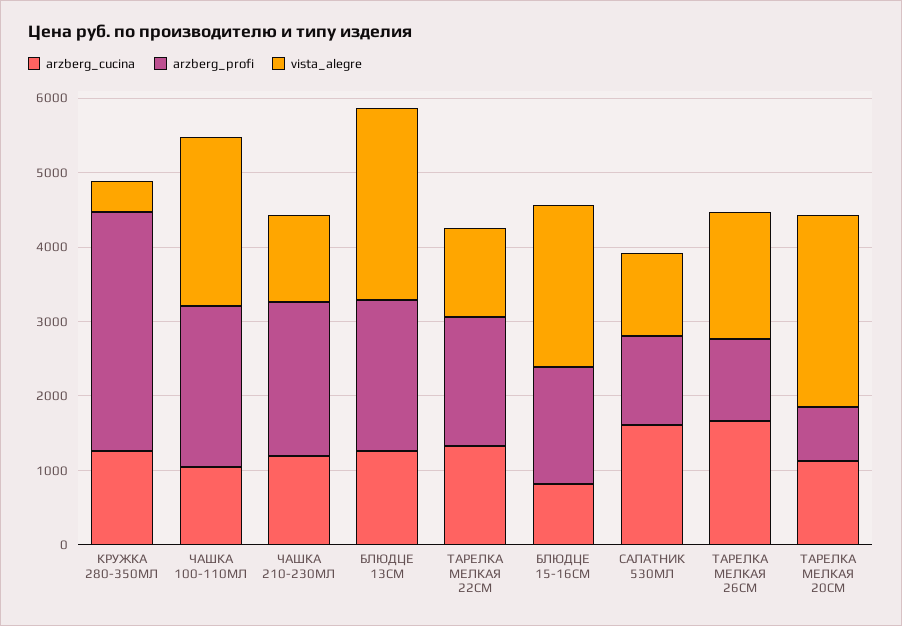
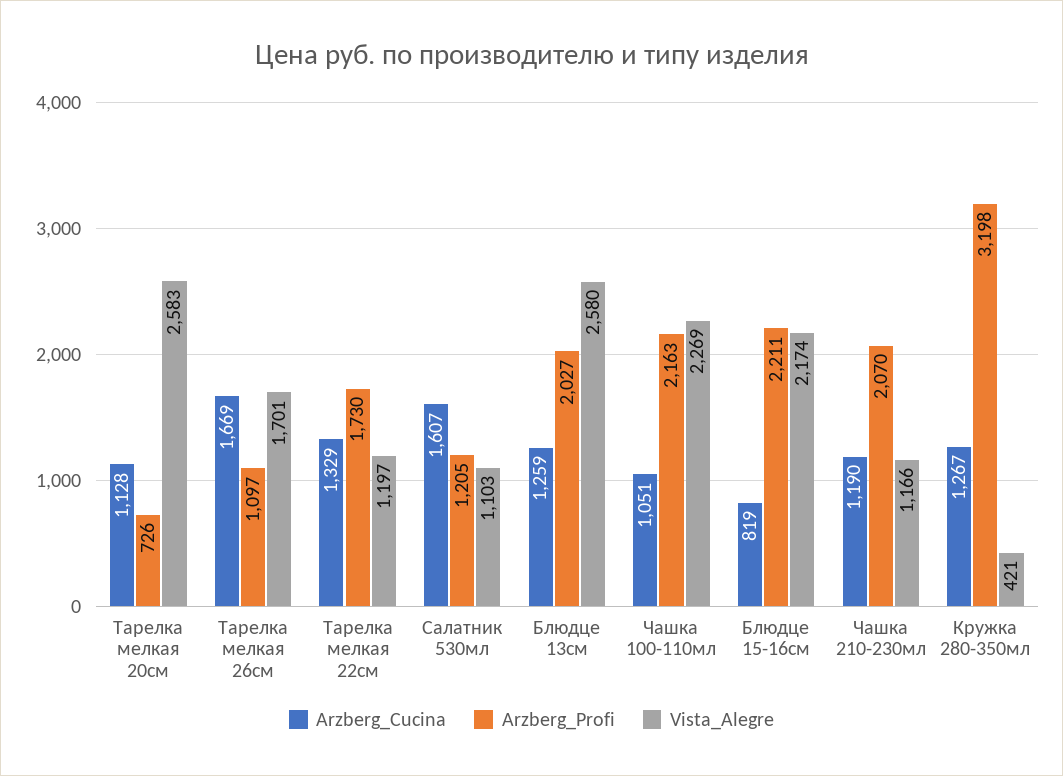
arzberg_profi, БЛЮДЦЕ 15-16СМ: 1600 -> 2211

